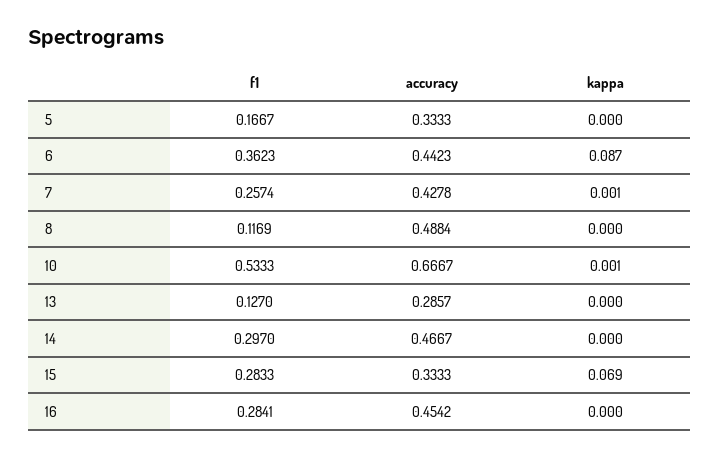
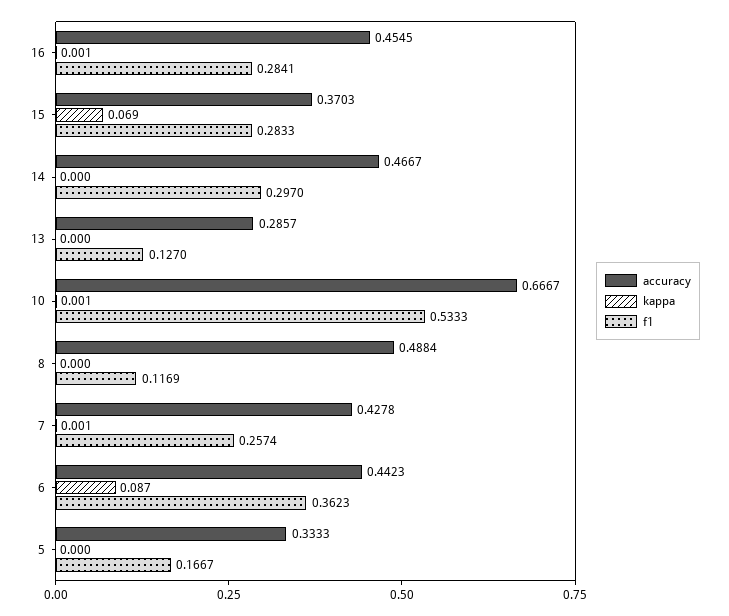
accuracy, 15: 0.3333 -> 0.3703
accuracy, 16: 0.4542 -> 0.4545
kappa, 16: 0 -> 0.001

